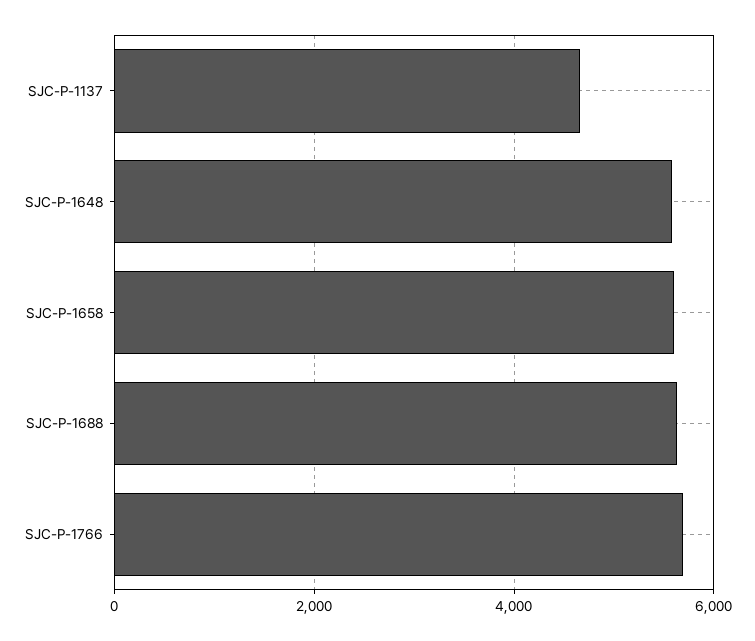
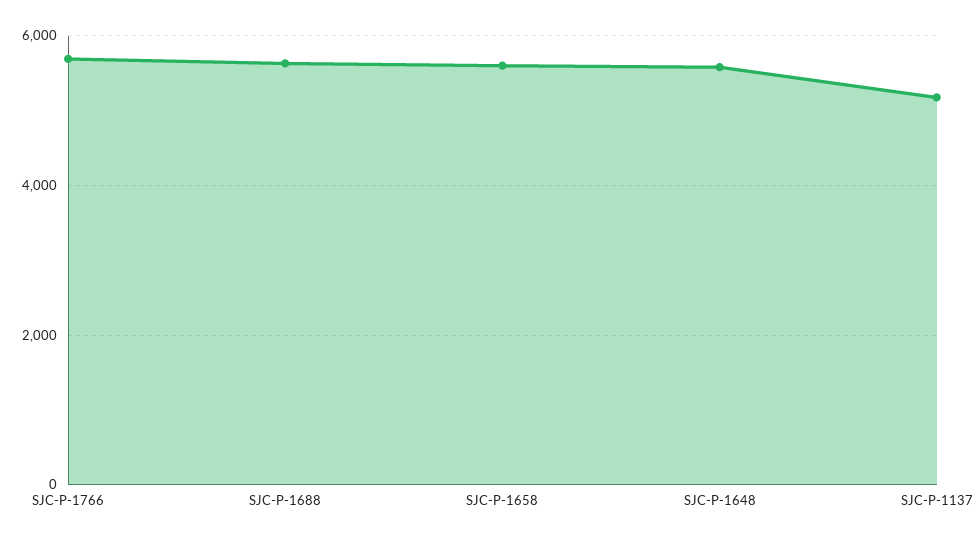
SJC-P-1137: 4600 -> 5200

